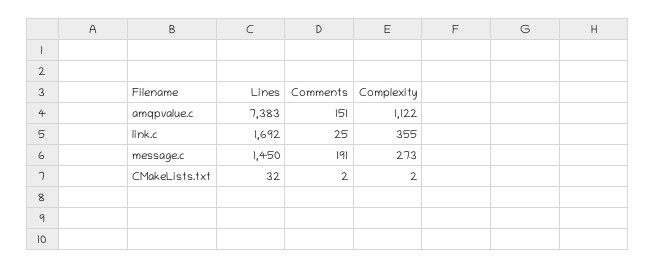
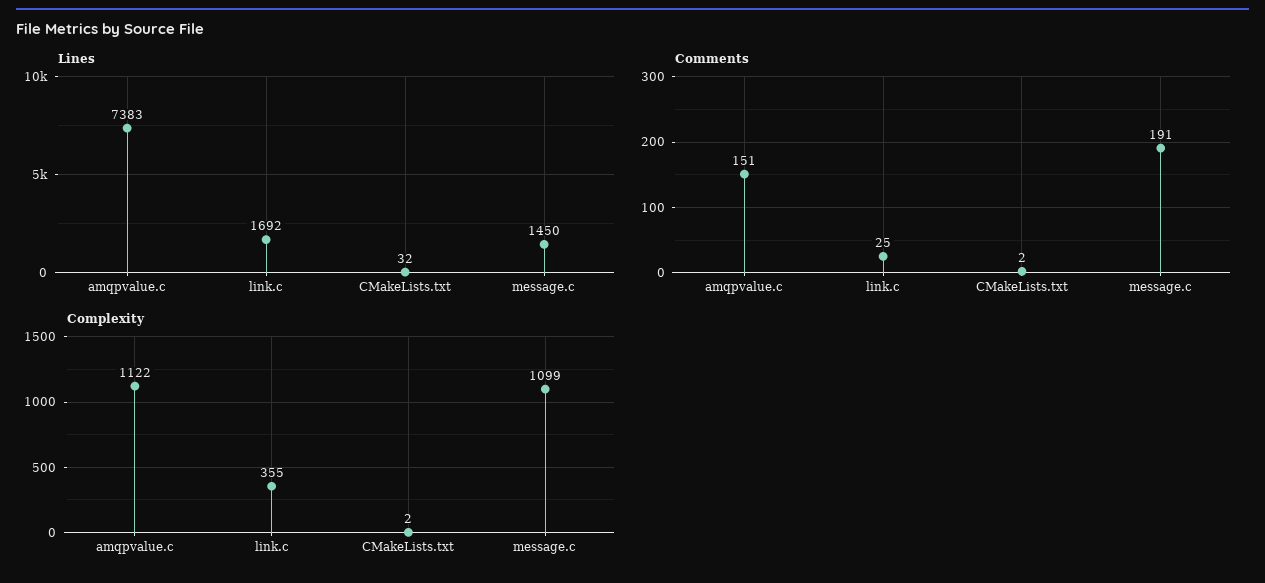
Complexity, message.c: 273 -> 1099

